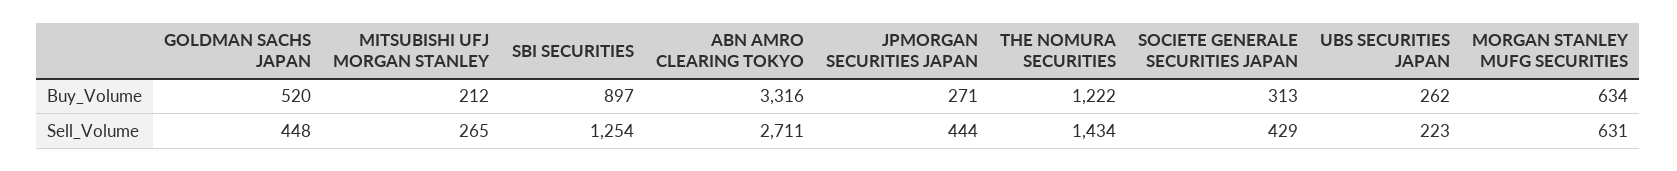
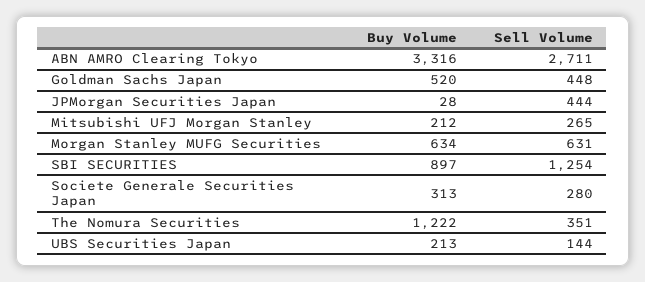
JPMORGAN SECURITIES JAPAN, Buy_Volume: 271 -> 28
UBS SECURITIES JAPAN, Buy_Volume: 262 -> 213
THE NOMURA SECURITIES, Sell_Volume: 1434 -> 351
SOCIETE GENERALE SECURITIES JAPAN, Sell_Volume: 429 -> 280
UBS SECURITIES JAPAN, Sell_Volume: 223 -> 144

